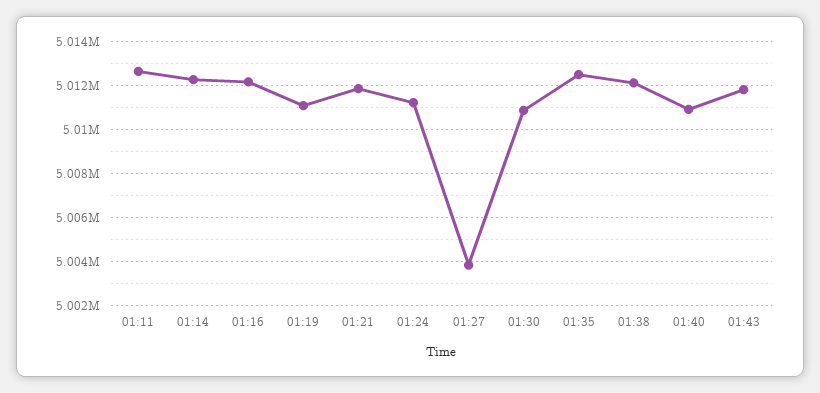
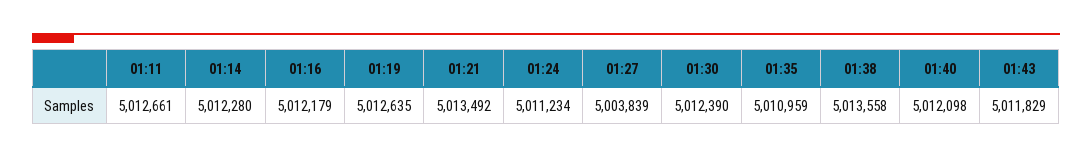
01:19: 5011000 -> 5012635
01:21: 5012000 -> 5013492
01:30: 5011000 -> 5012390
01:35: 5012500 -> 5010959
01:38: 5012000 -> 5013558
01:40: 5011000 -> 5012098

